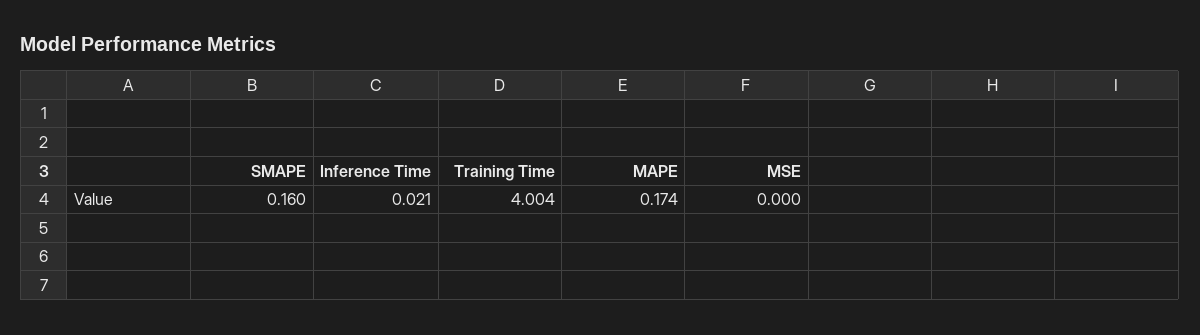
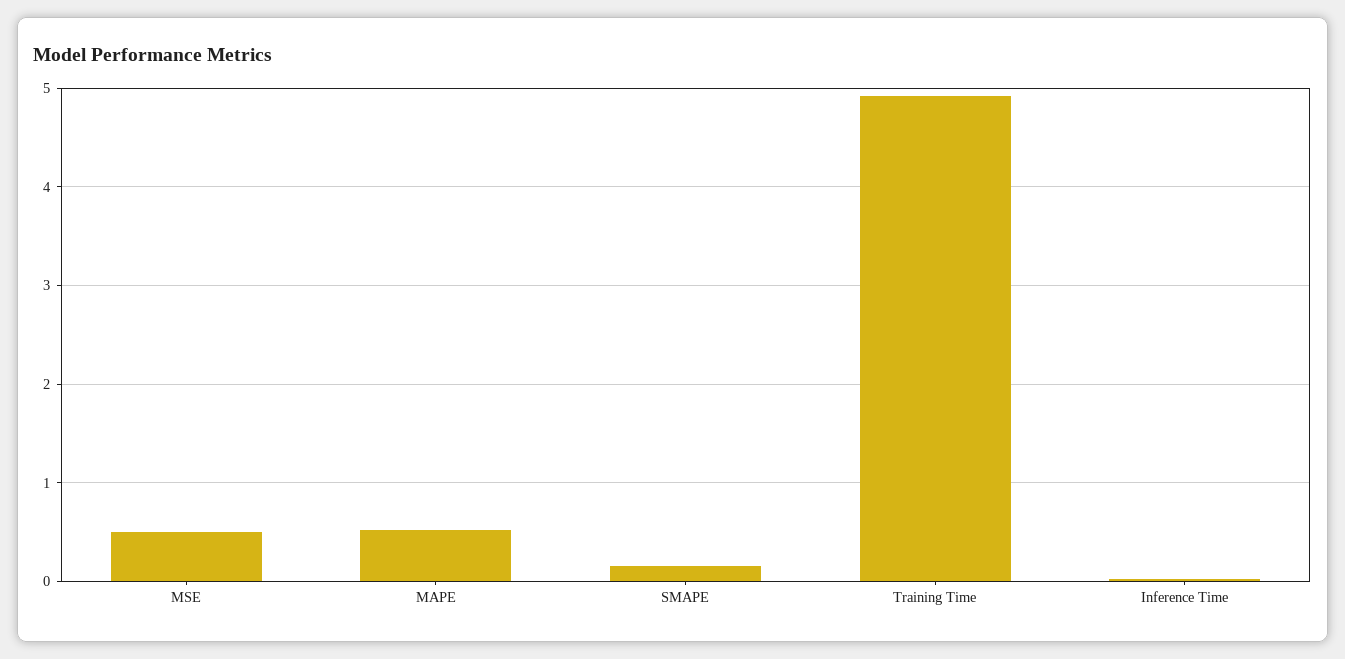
Training Time: 4.004 -> 4.9
MAPE: 0.174 -> 0.5
MSE: 0 -> 0.5

